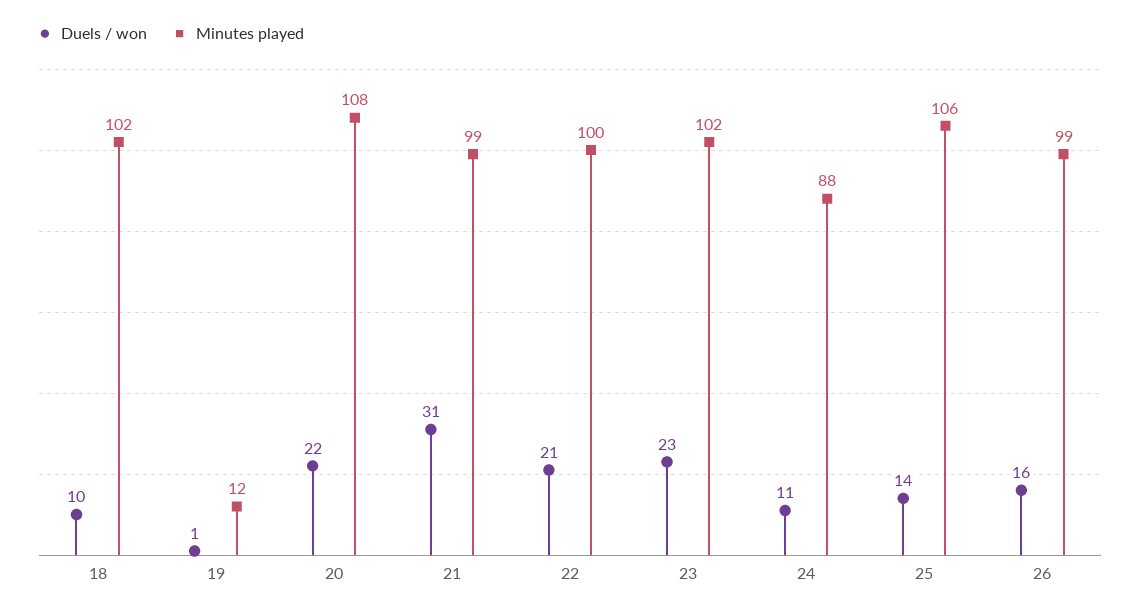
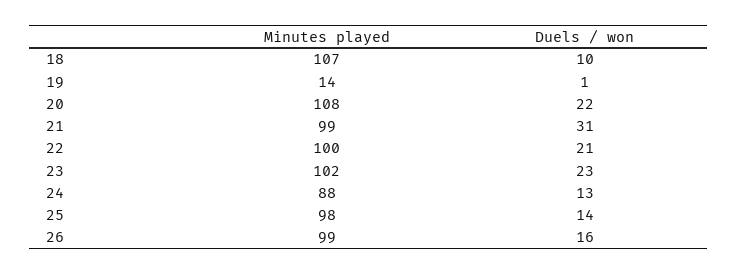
Minutes played, 18: 102 -> 107
Minutes played, 19: 12 -> 14
Duels / won, 24: 11 -> 13
Minutes played, 25: 106 -> 98

